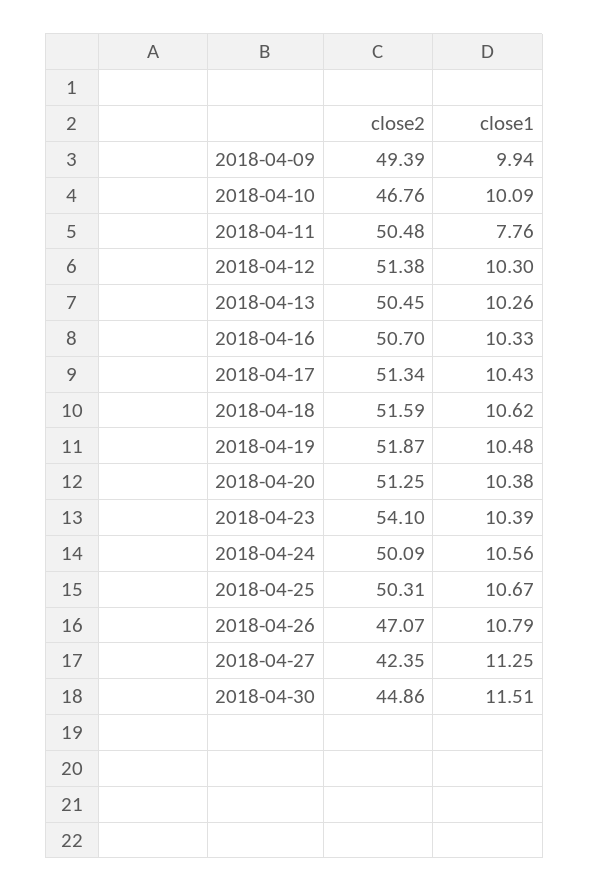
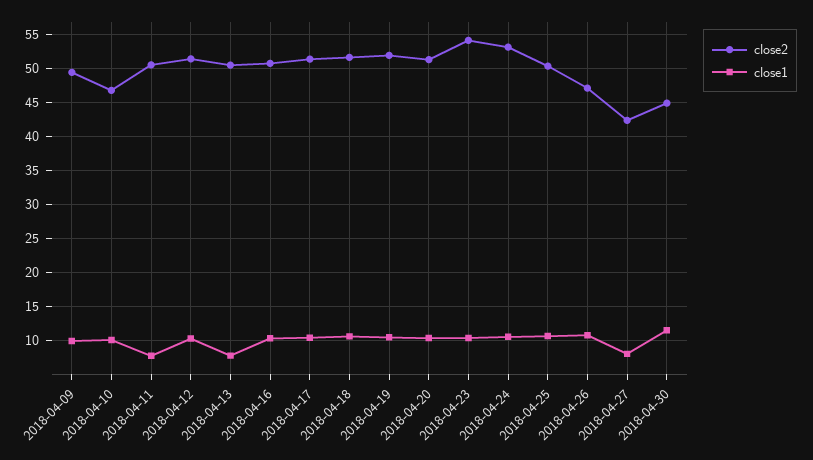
close1, 2018-04-13: 10.26 -> 8
close2, 2018-04-24: 50.09 -> 53
close1, 2018-04-27: 11.25 -> 8

